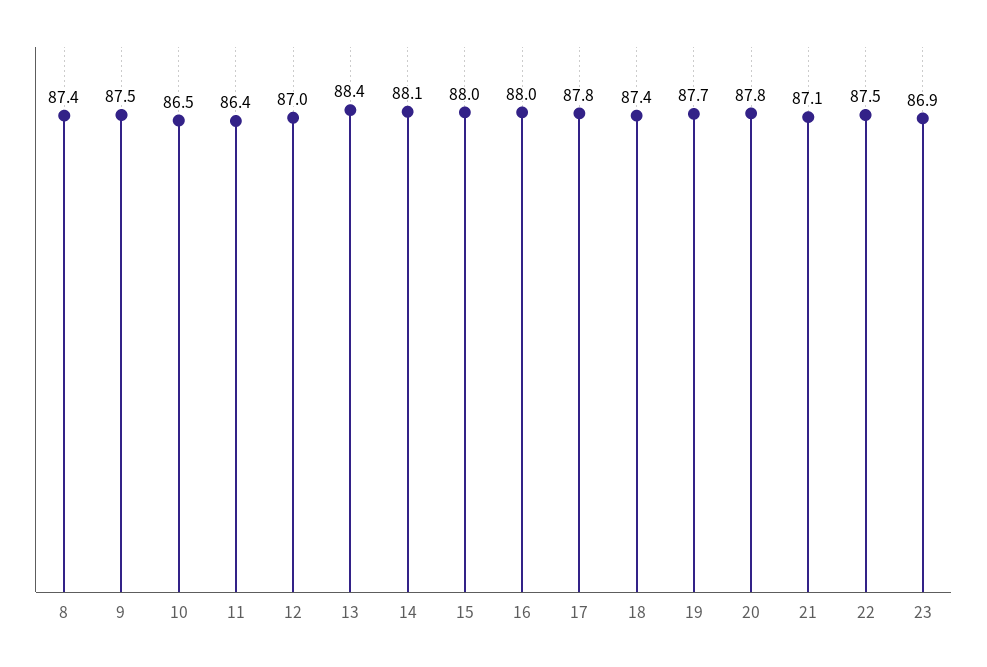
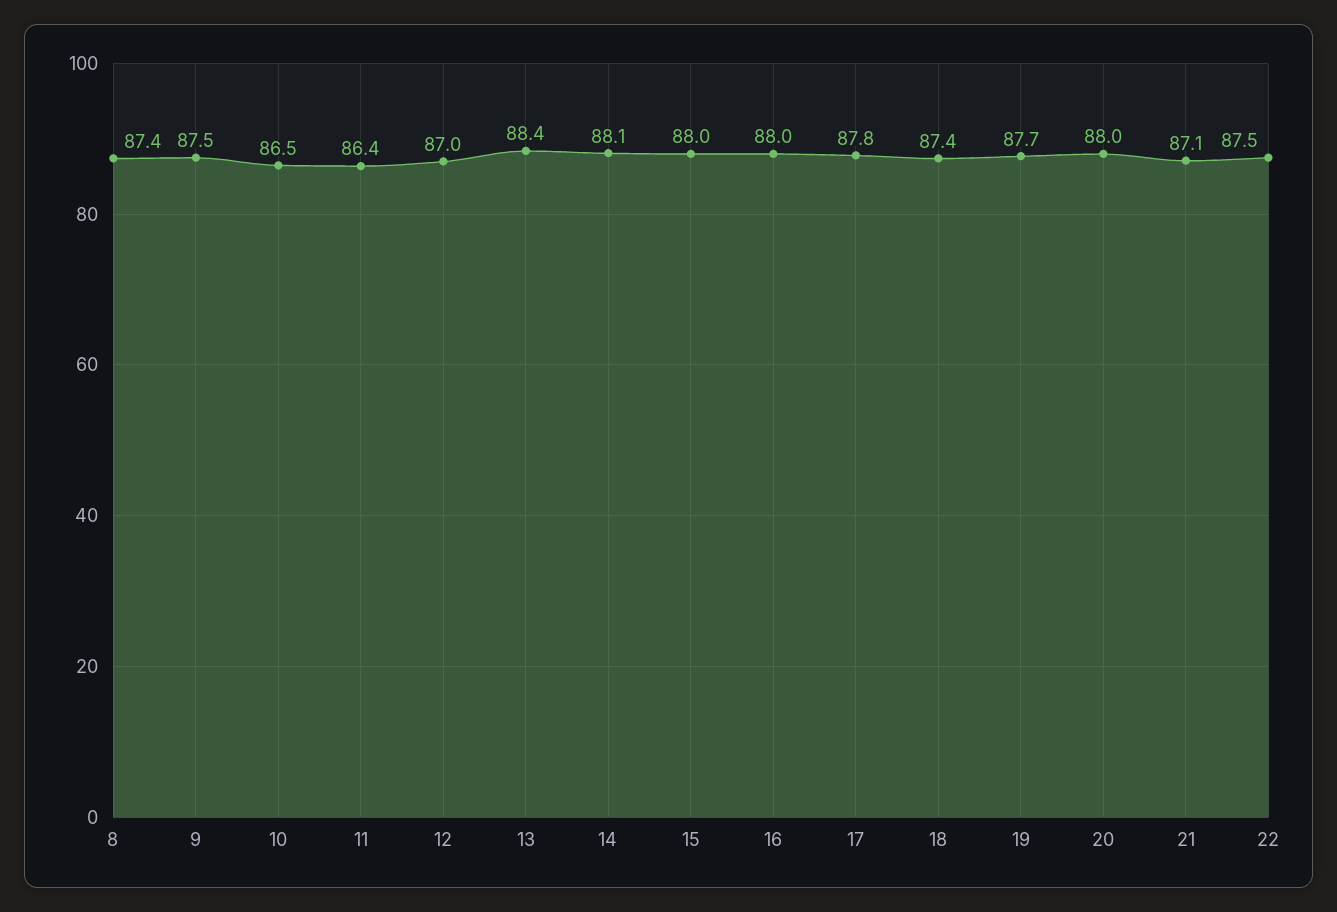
20: 87.8 -> 88
23: 86.9 -> none

